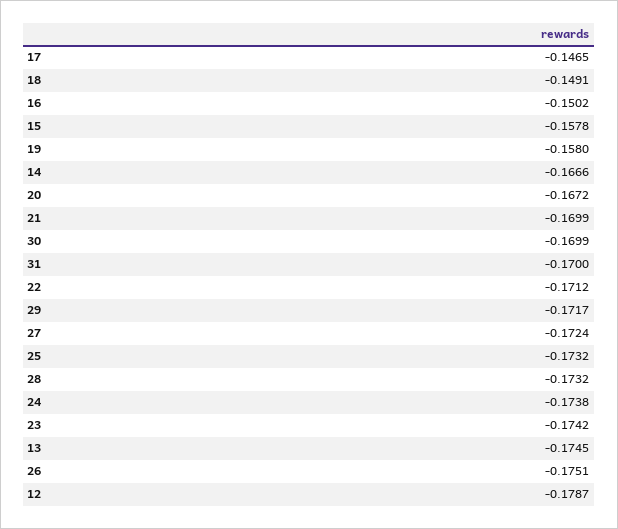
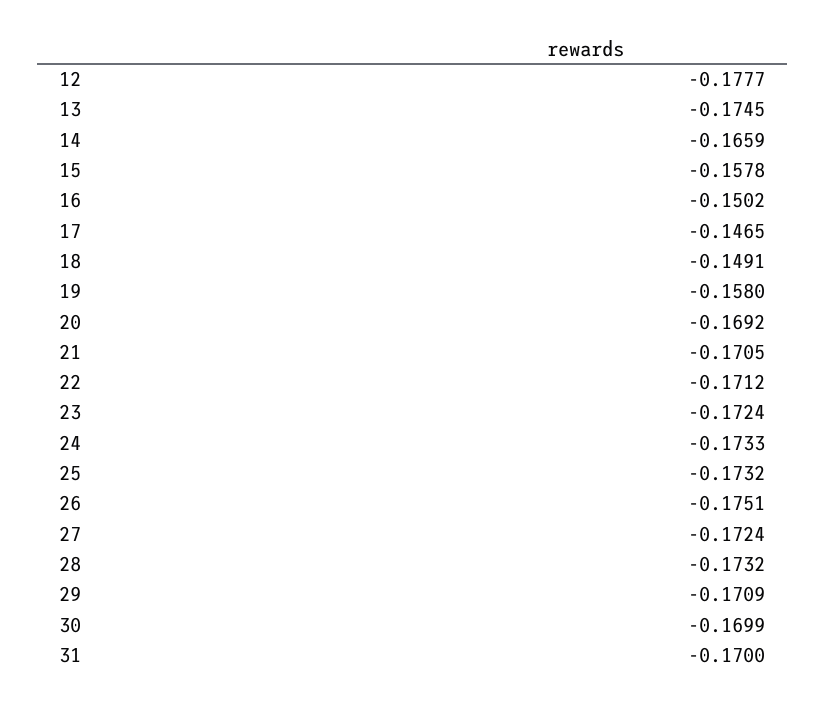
14: -0.1666 -> -0.1659
20: -0.1672 -> -0.1692
21: -0.1699 -> -0.1705
29: -0.1717 -> -0.1709
24: -0.1738 -> -0.1733
23: -0.1742 -> -0.1724
12: -0.1787 -> -0.1777

